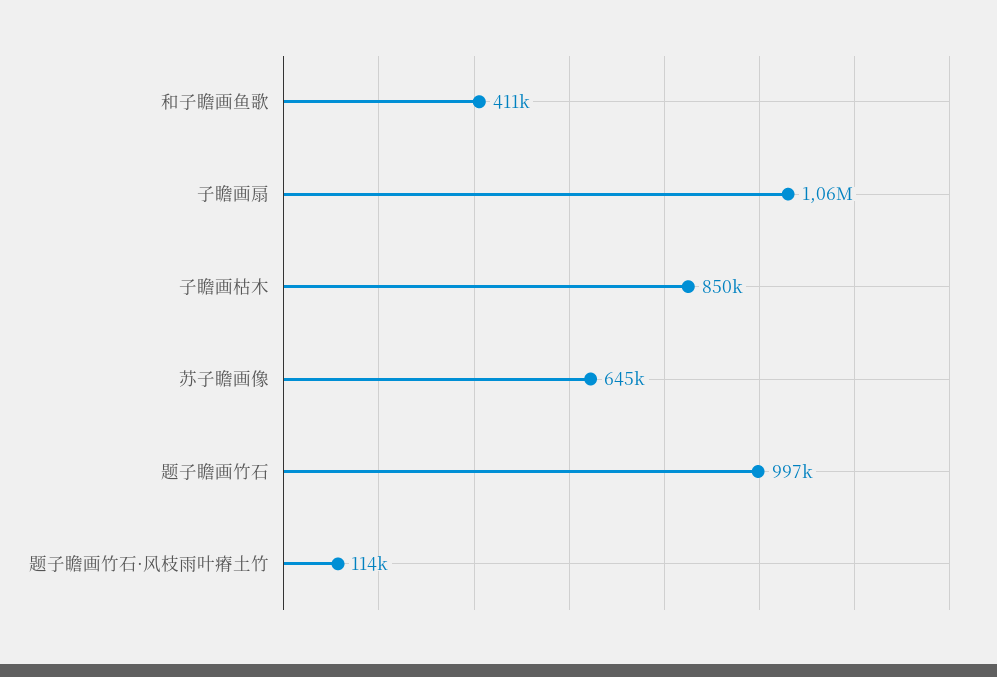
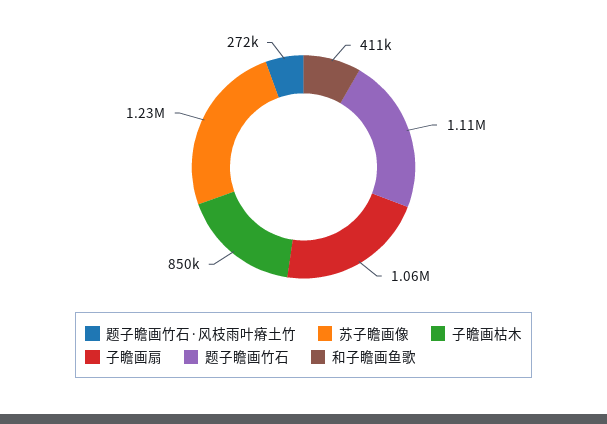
苏子瞻画像: 645000 -> 1230000
题子瞻画竹石: 997000 -> 1110000
题子瞻画竹石·风枝雨叶瘠土竹: 114000 -> 272000

